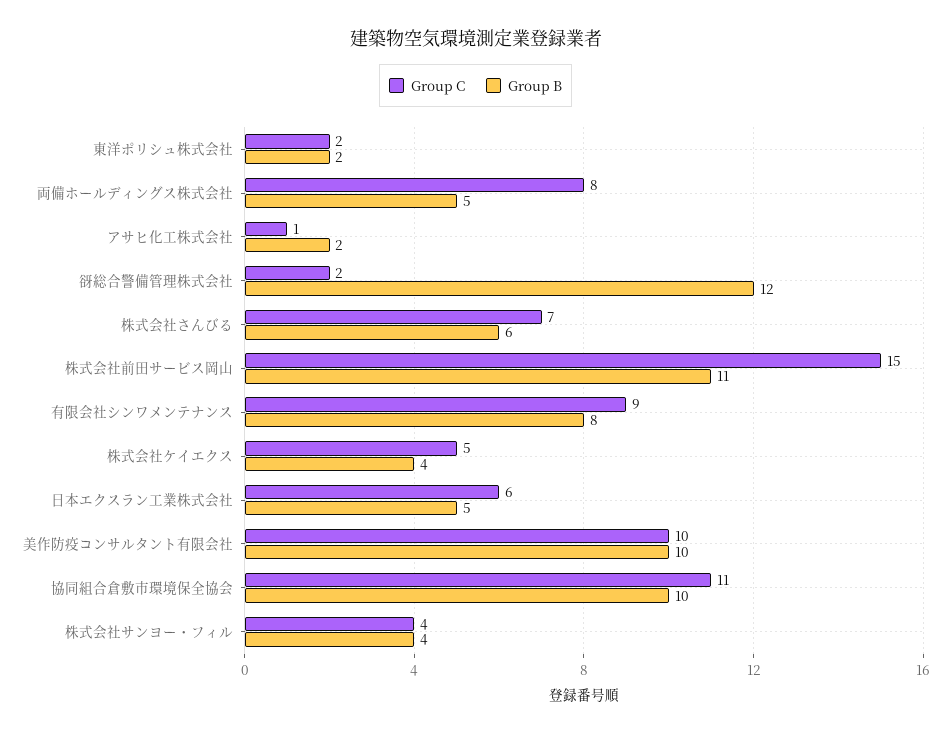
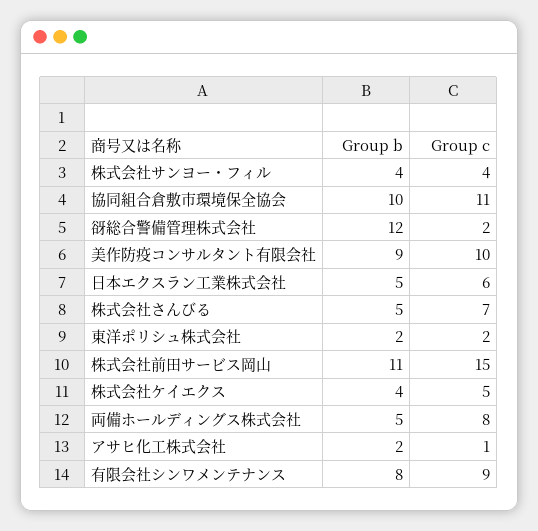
Group B, 株式会社さんびる: 6 -> 5
Group B, 美作防疫コンサルタント有限会社: 10 -> 9

